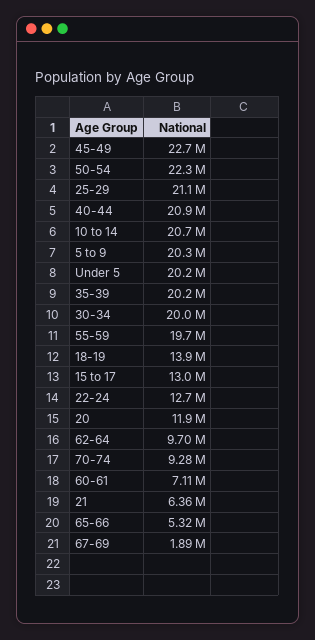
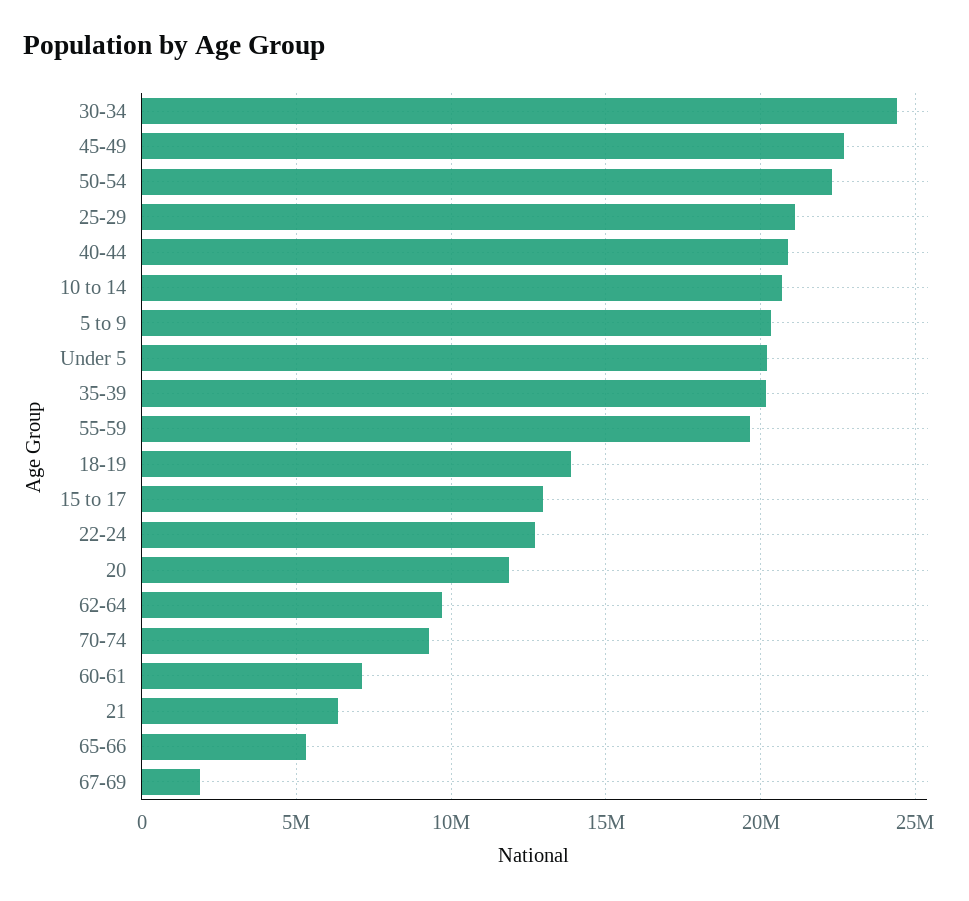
30-34: 20000000 -> 24500000

